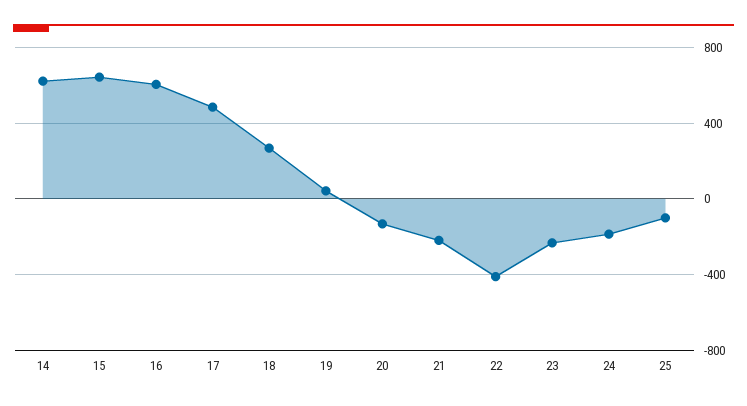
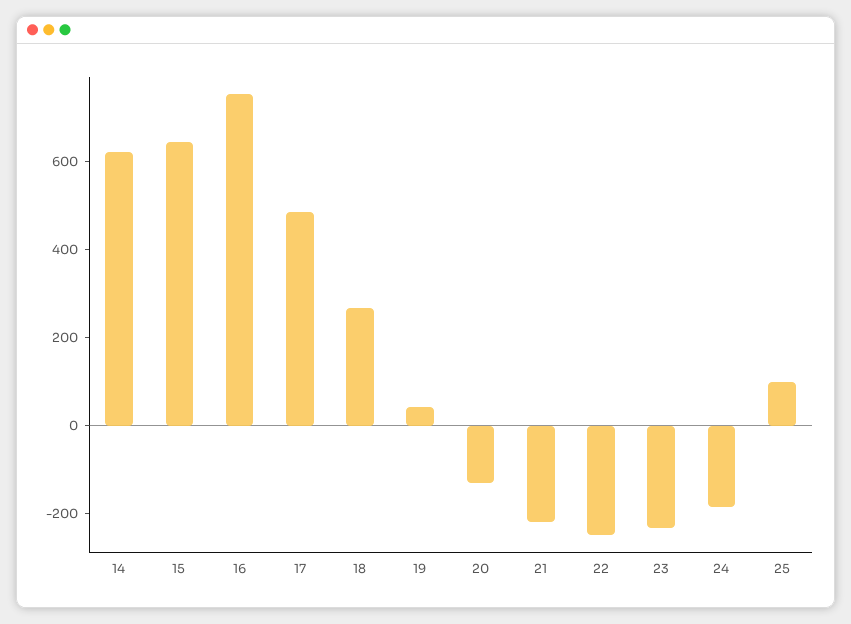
16: 600 -> 750
22: -400 -> -250
25: -100 -> 100

